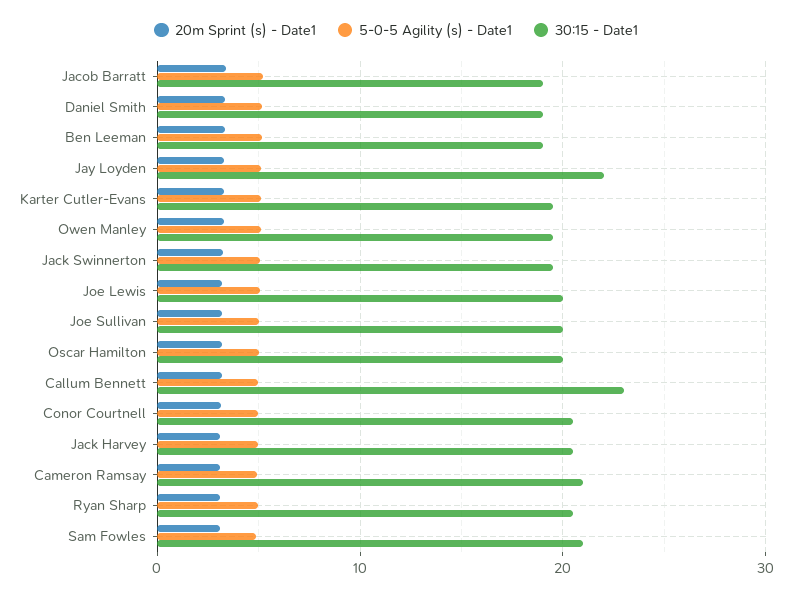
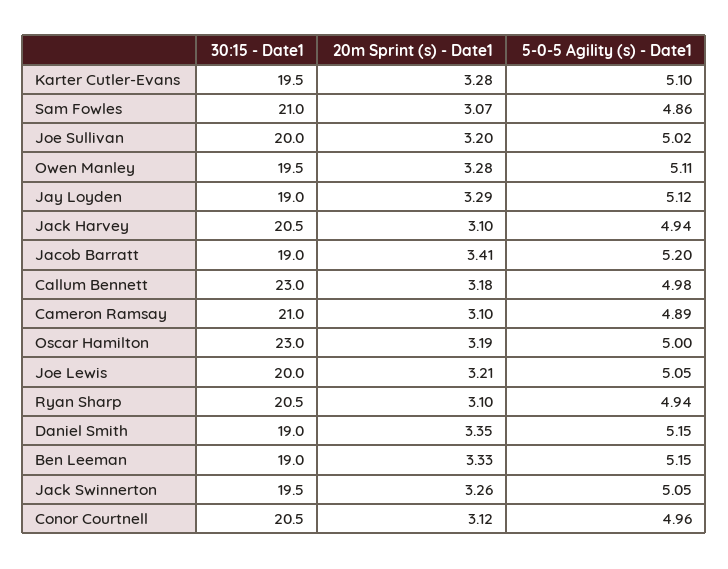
30:15 - Date1, Jay Loyden: 22 -> 19
30:15 - Date1, Oscar Hamilton: 20 -> 23

